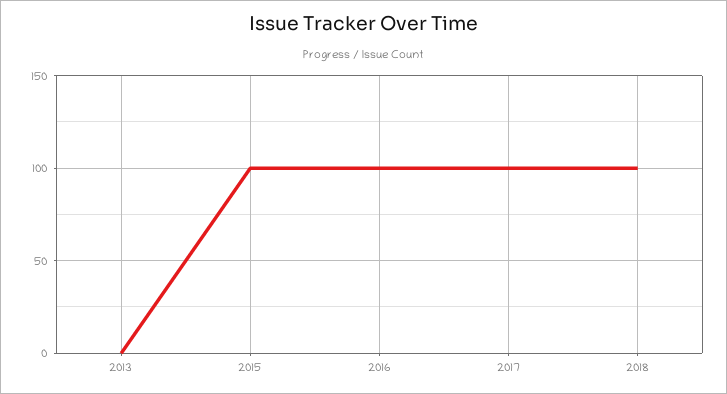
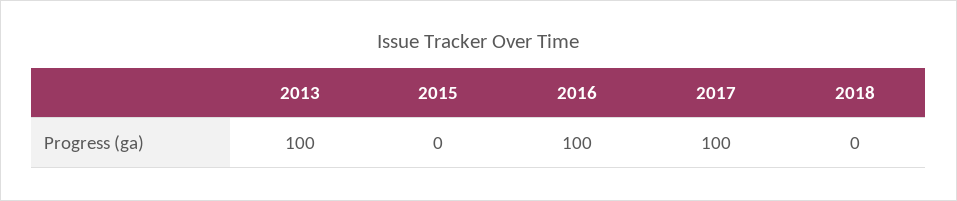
2013: 0 -> 100
2015: 100 -> 0
2018: 100 -> 0

